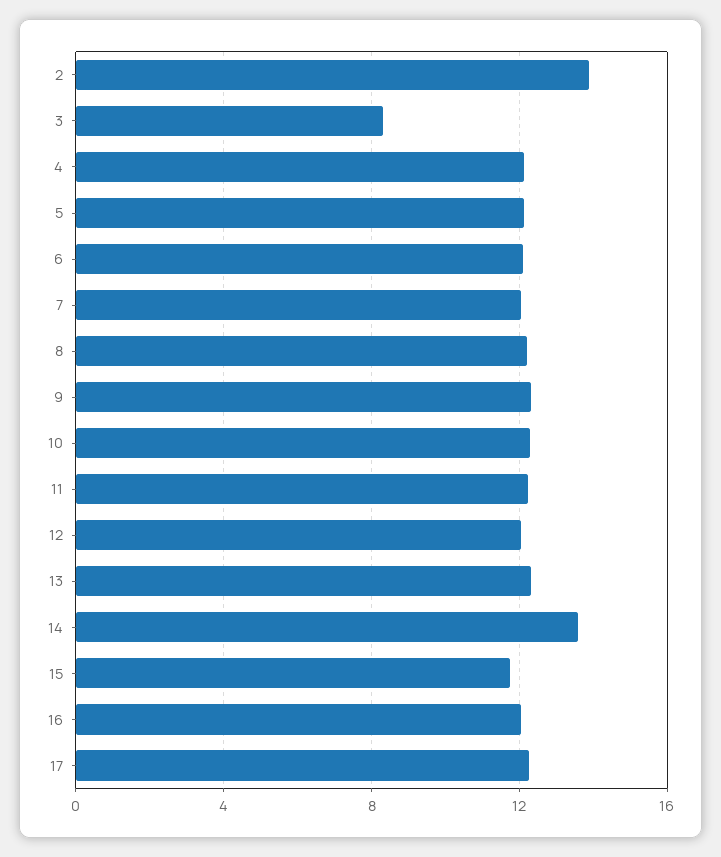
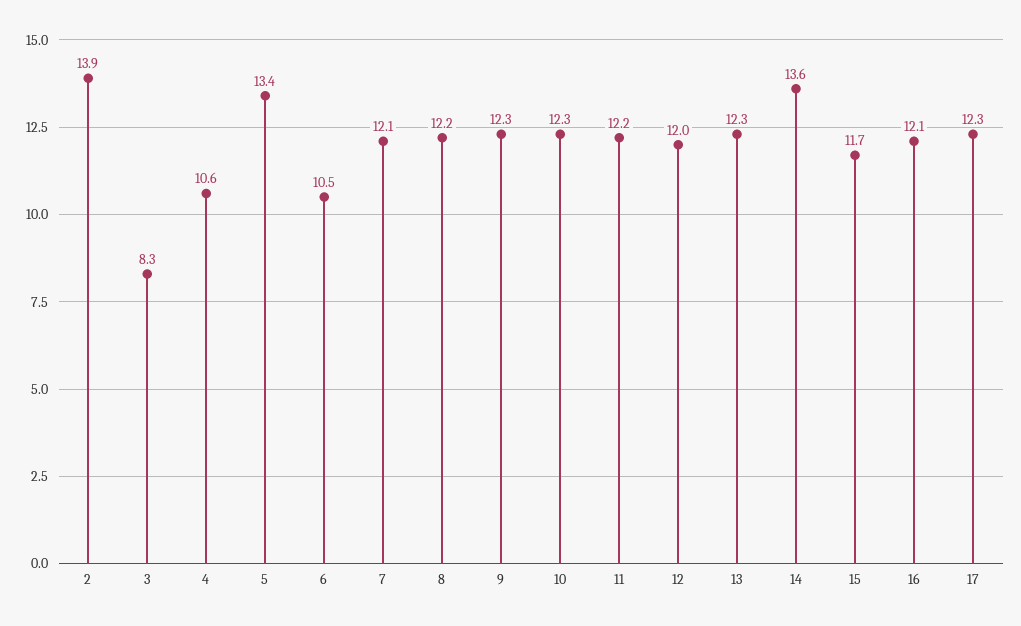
4: 12 -> 10.6
5: 12 -> 13.4
6: 12 -> 10.5

